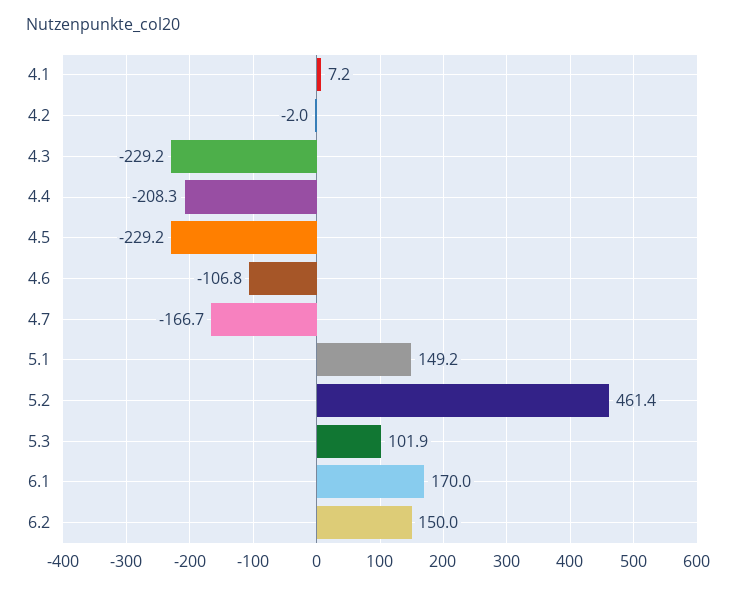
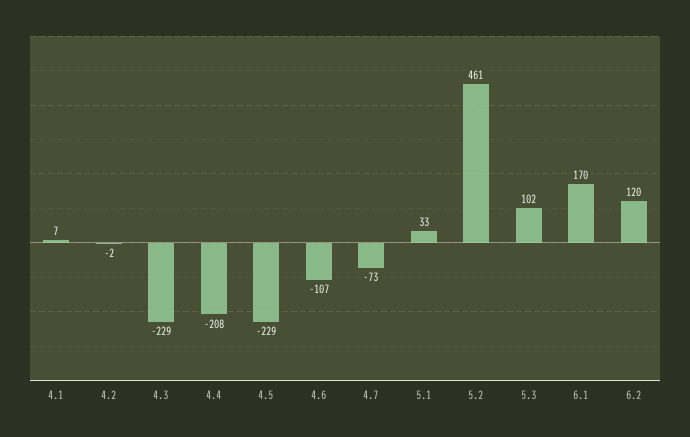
4.7: -166.7 -> -73
5.1: 149.2 -> 33
6.2: 150 -> 120

